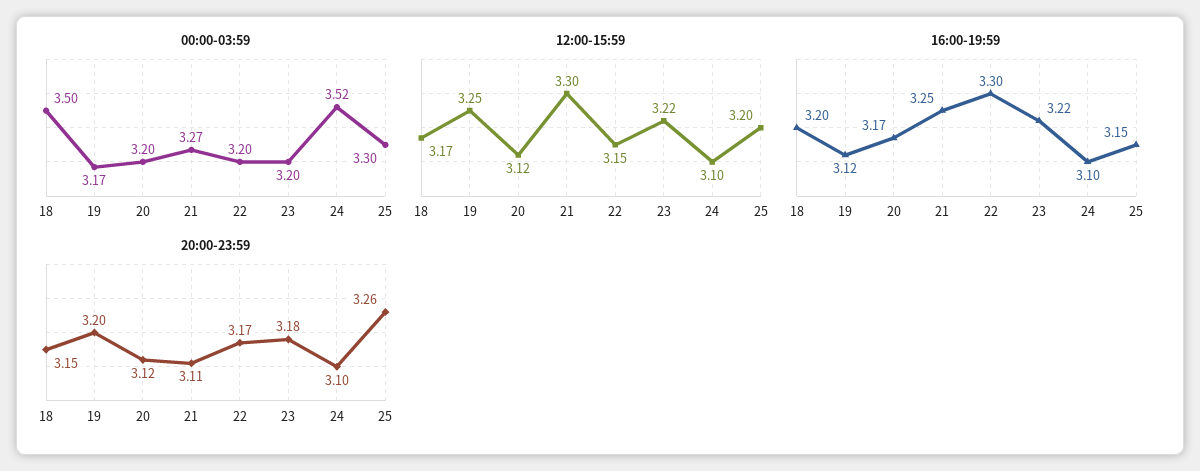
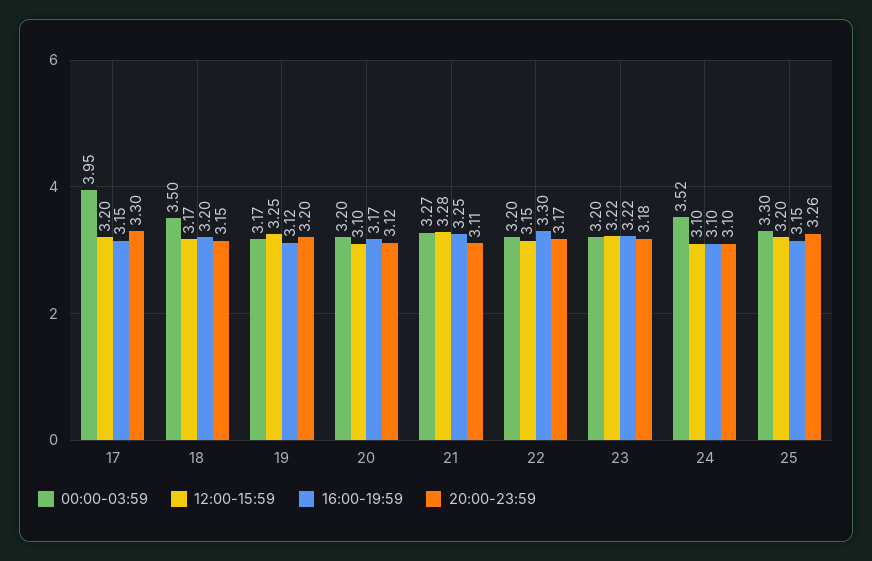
12:00-15:59, 20: 3.12 -> 3.1
12:00-15:59, 21: 3.3 -> 3.28
00:00-03:59, 17: none -> 3.95
12:00-15:59, 17: none -> 3.2
16:00-19:59, 17: none -> 3.15
20:00-23:59, 17: none -> 3.3

